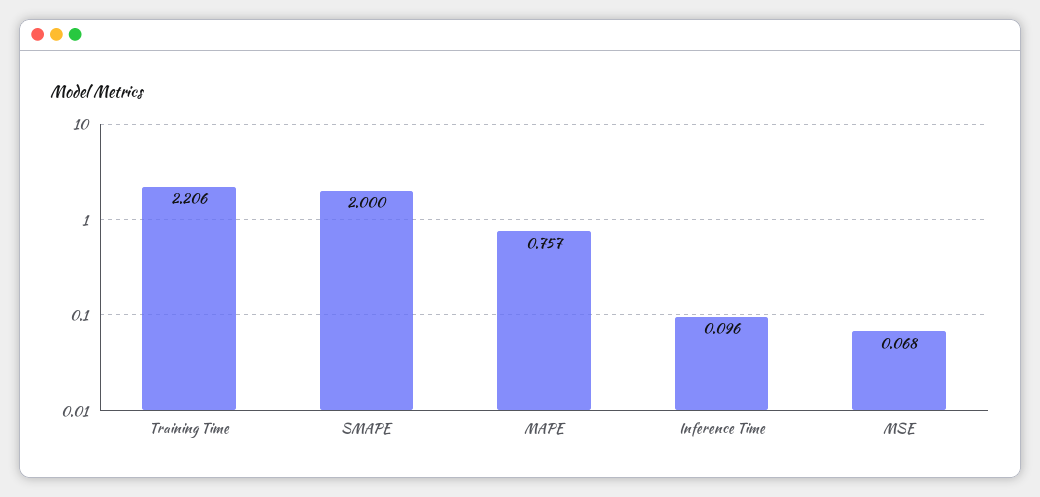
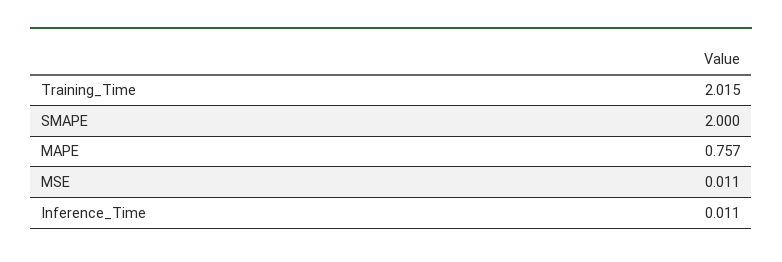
Training Time: 2.206 -> 2.015
Inference Time: 0.096 -> 0.011
MSE: 0.068 -> 0.011

